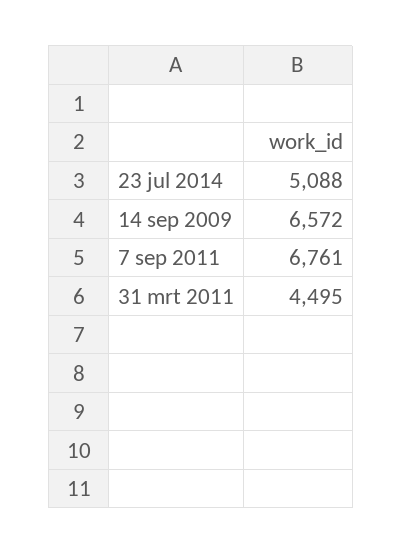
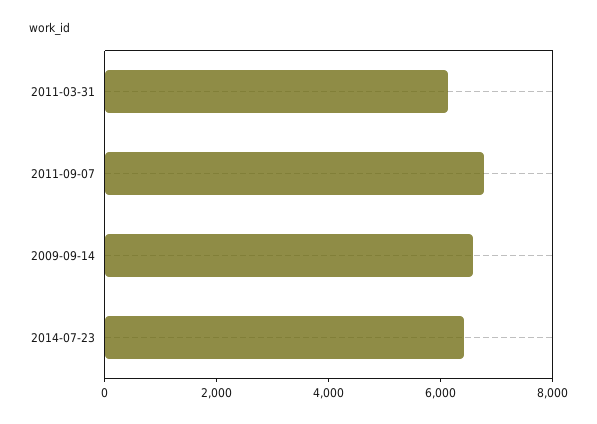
23 jul 2014: 5088 -> 6500
31 mrt 2011: 4495 -> 6000

